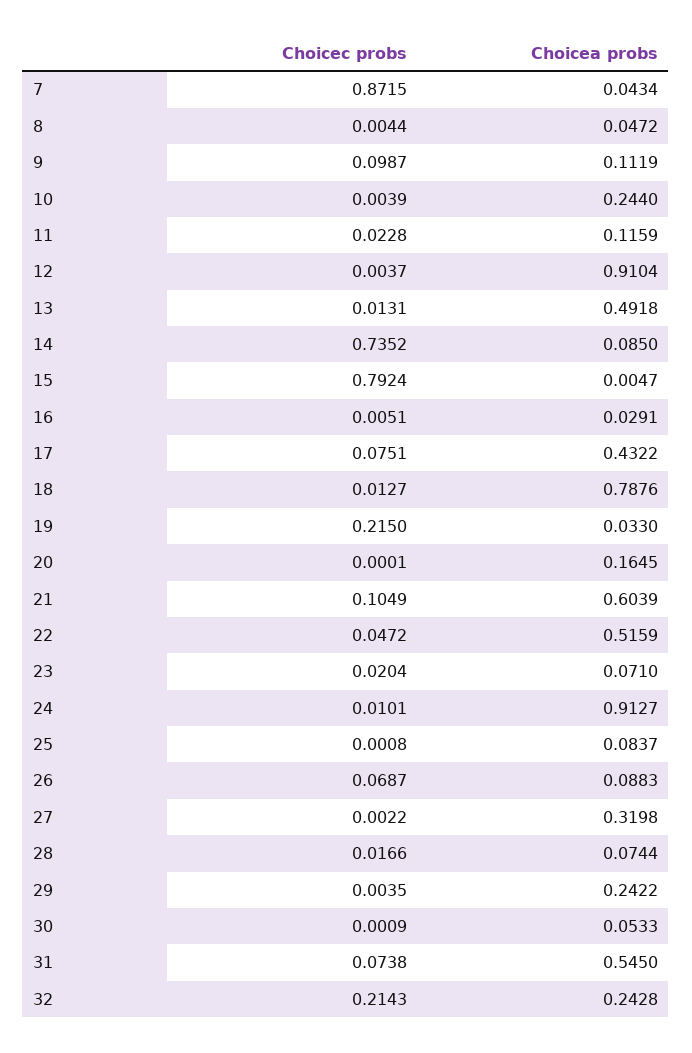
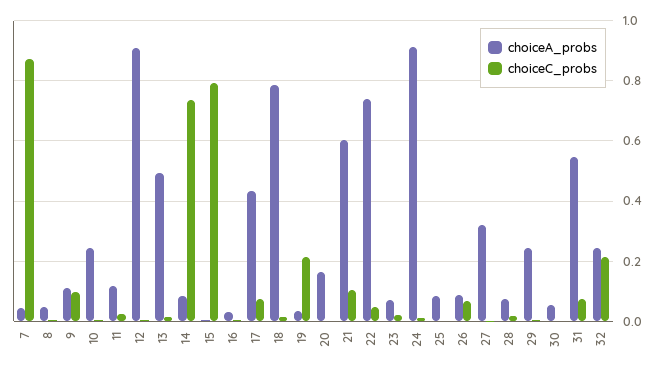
Choicea probs, 22: 0.5159 -> 0.74

